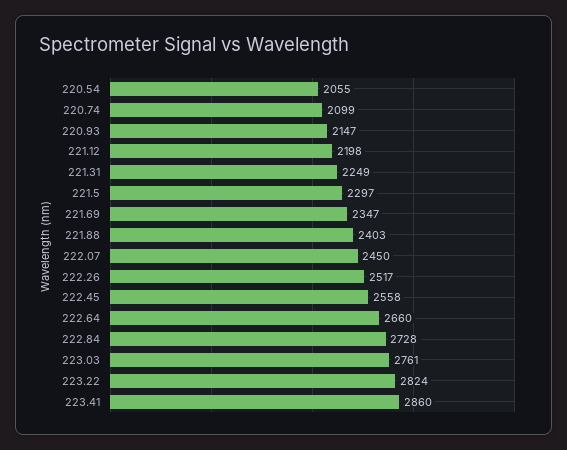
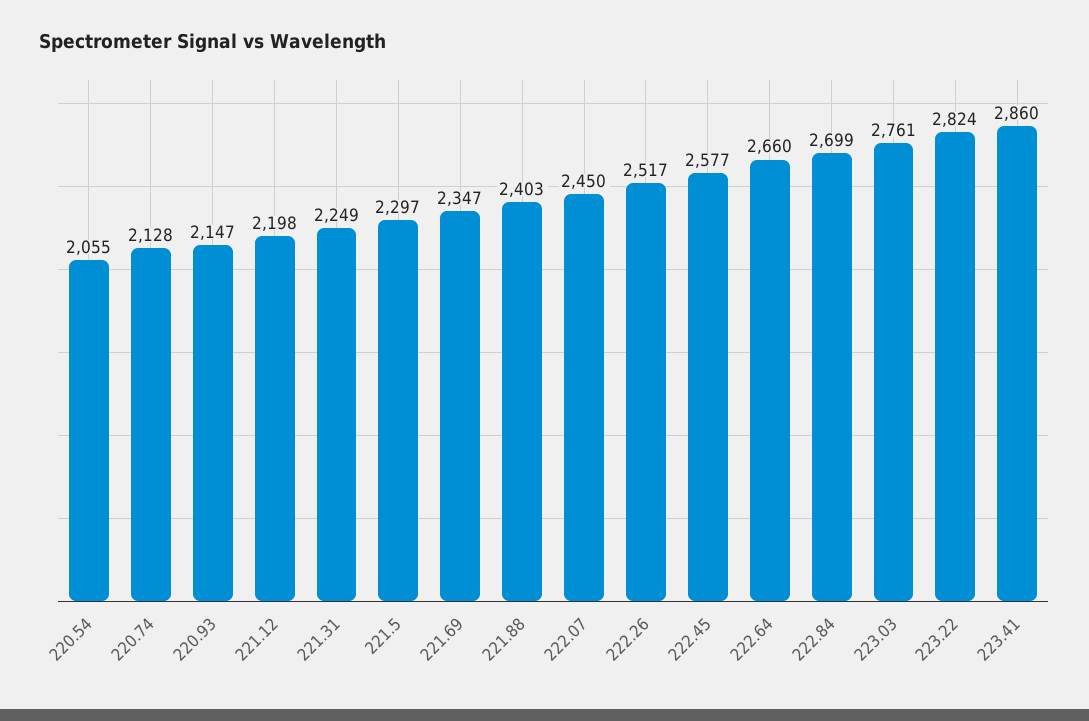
220.74: 2099 -> 2128
222.45: 2558 -> 2577
222.84: 2728 -> 2699

